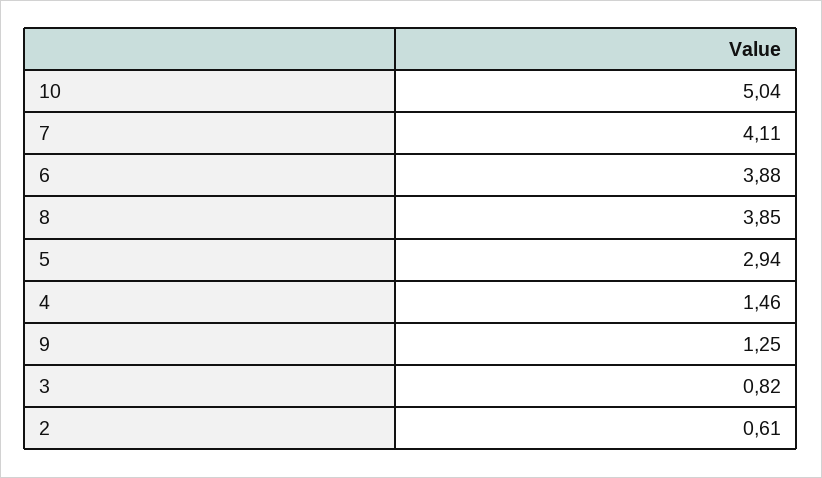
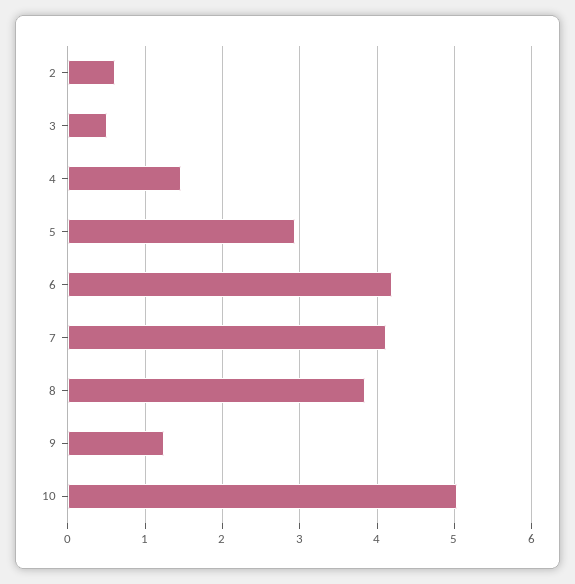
6: 3.88 -> 4.2
3: 0.82 -> 0.5

